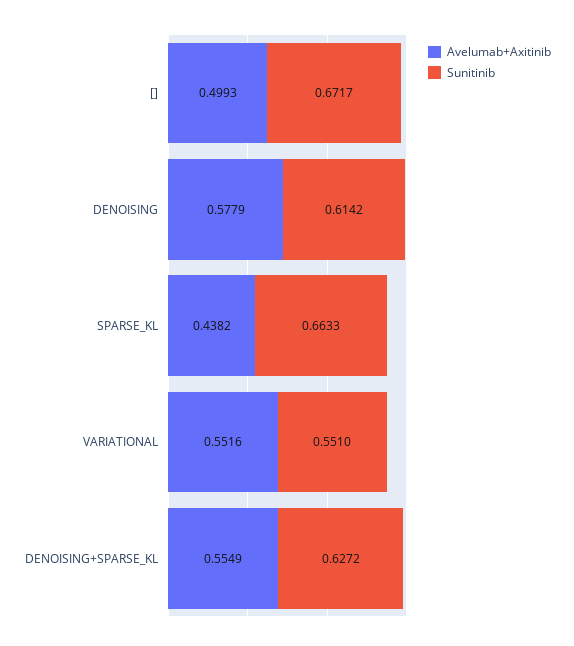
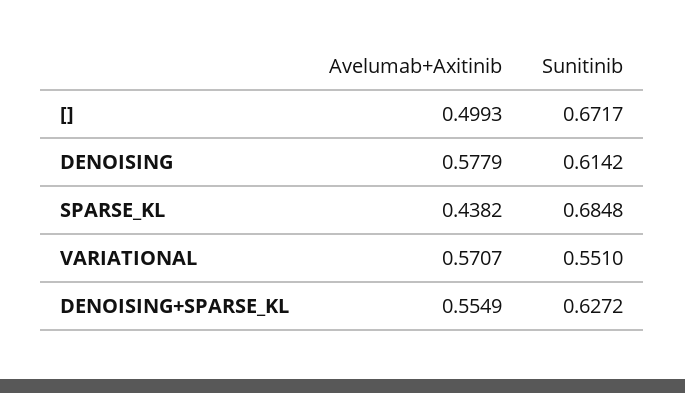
Sunitinib, SPARSE_KL: 0.6633 -> 0.6848
Avelumab+Axitinib, VARIATIONAL: 0.5516 -> 0.5707

